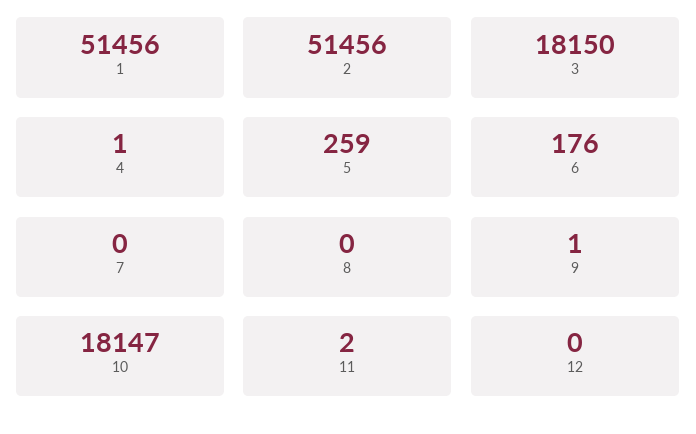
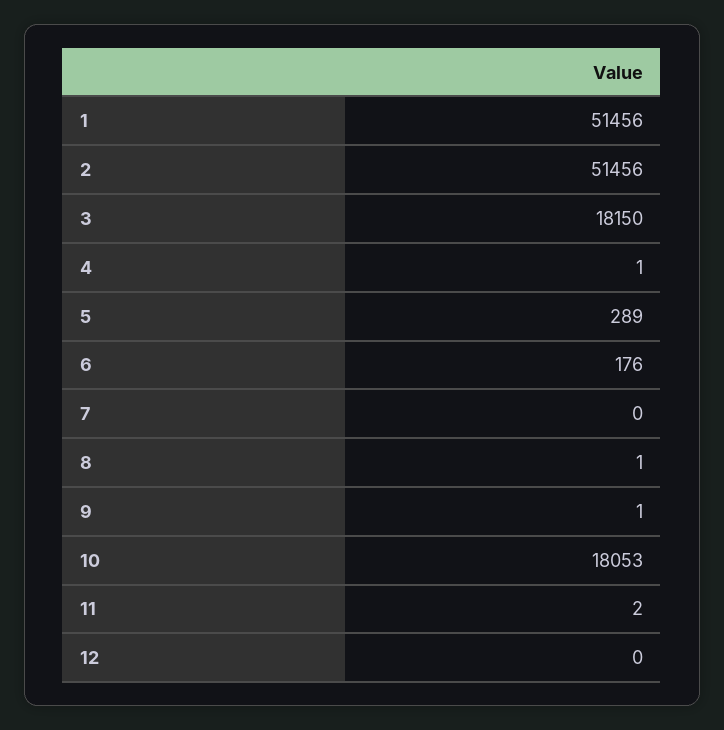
5: 259 -> 289
8: 0 -> 1
10: 18147 -> 18053

